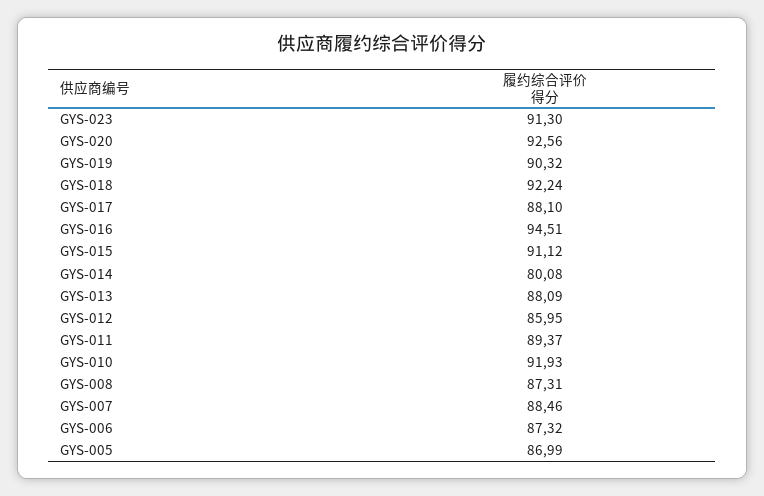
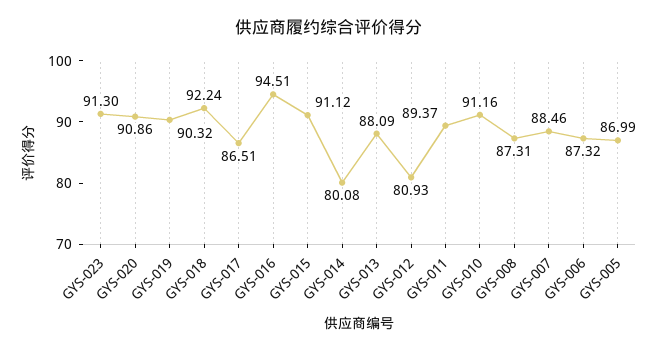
GYS-020: 92.56 -> 90.86
GYS-017: 88.1 -> 86.51
GYS-012: 85.95 -> 80.93
GYS-010: 91.93 -> 91.16

